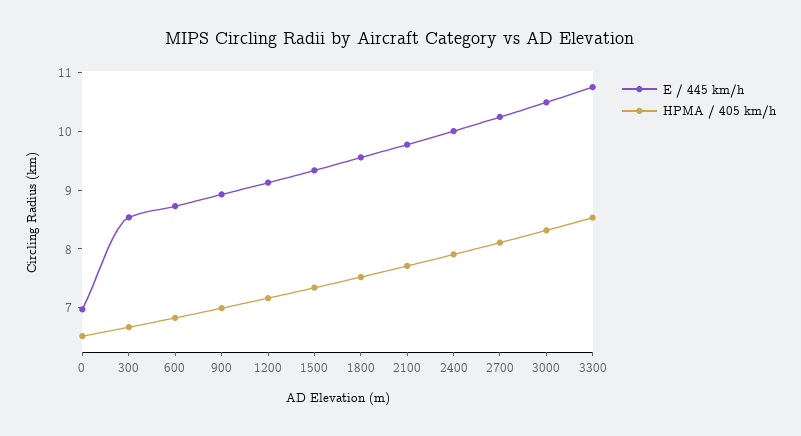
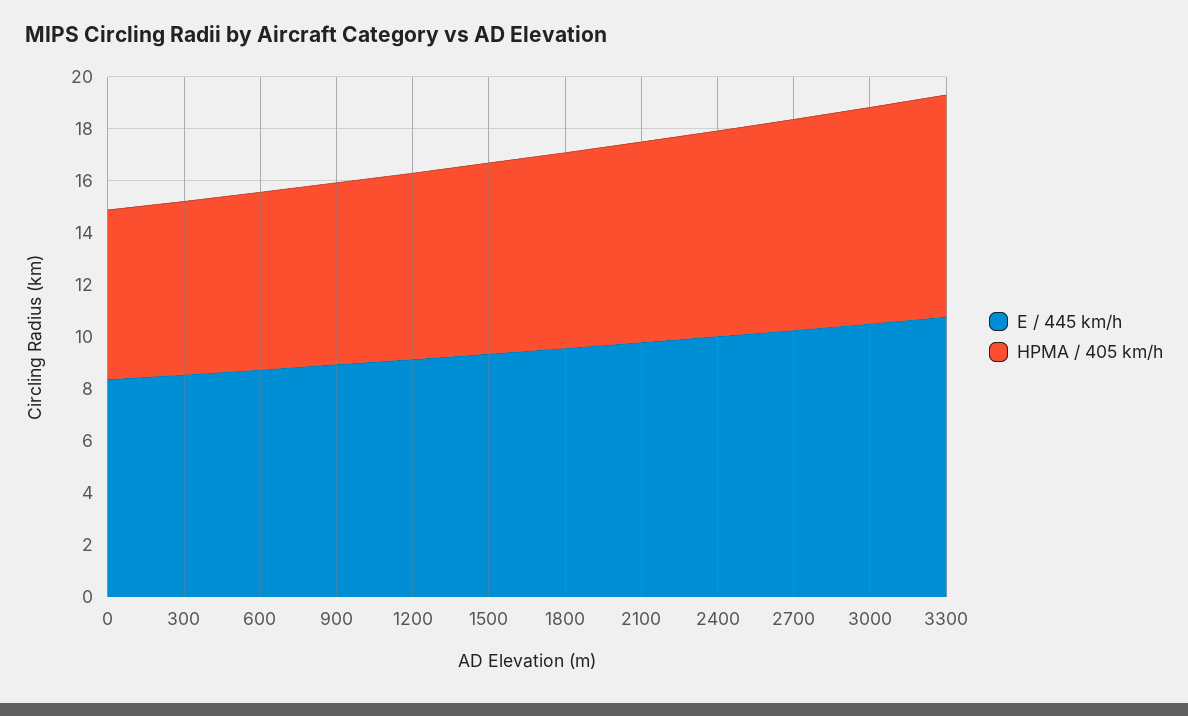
E / 445 km/h, 0: 7 -> 8.5

